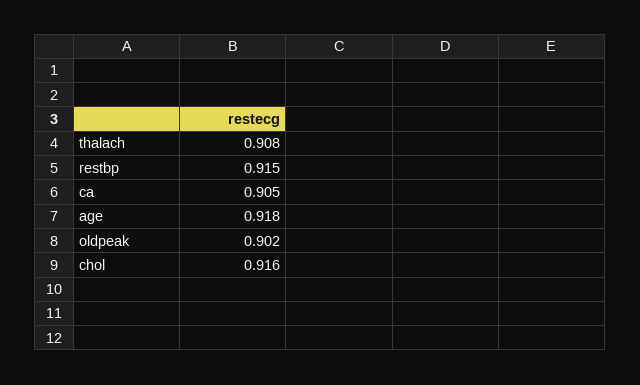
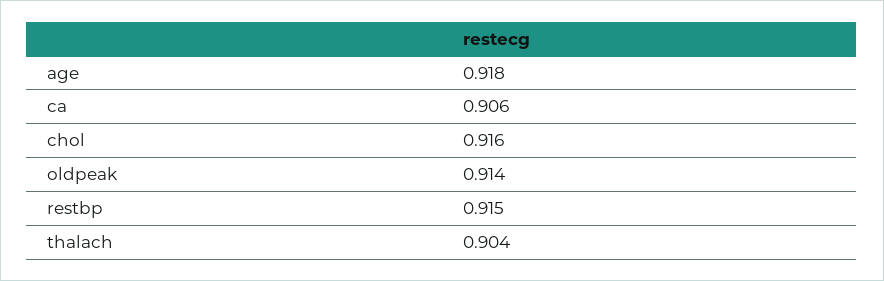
thalach: 0.908 -> 0.904
ca: 0.905 -> 0.906
oldpeak: 0.902 -> 0.914

